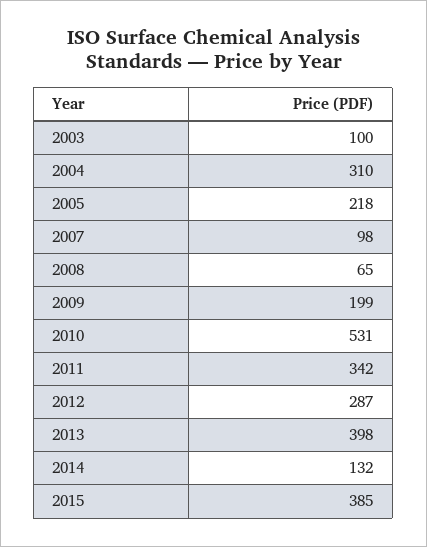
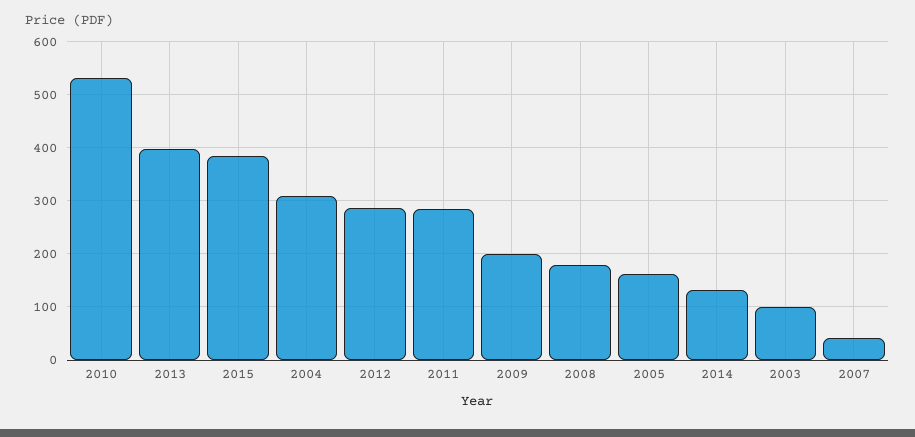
2005: 218 -> 160
2007: 98 -> 40
2008: 65 -> 180
2011: 342 -> 280

